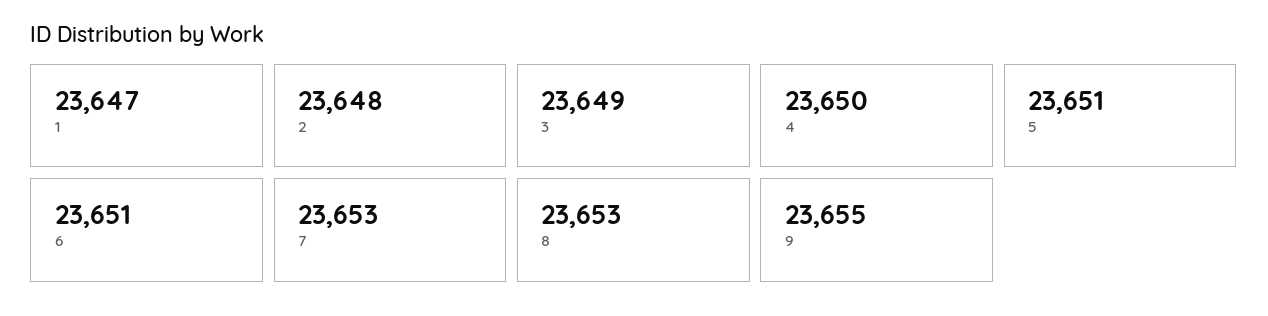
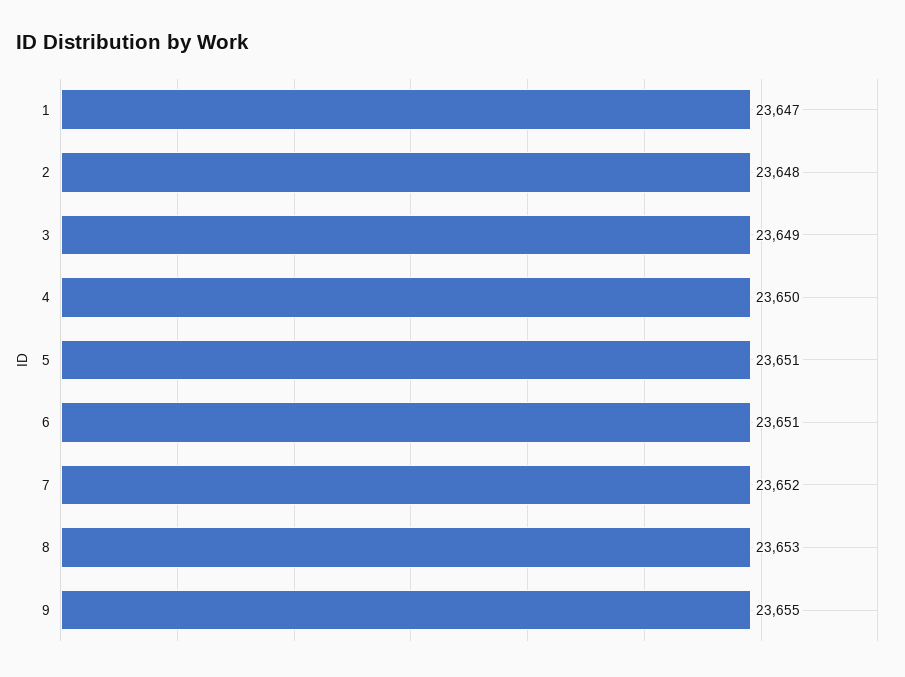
7: 23653 -> 23652

